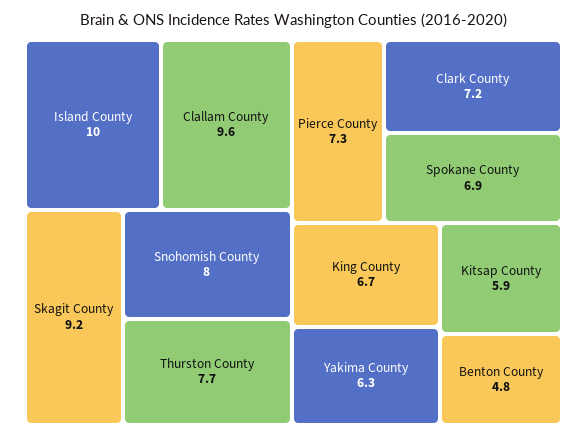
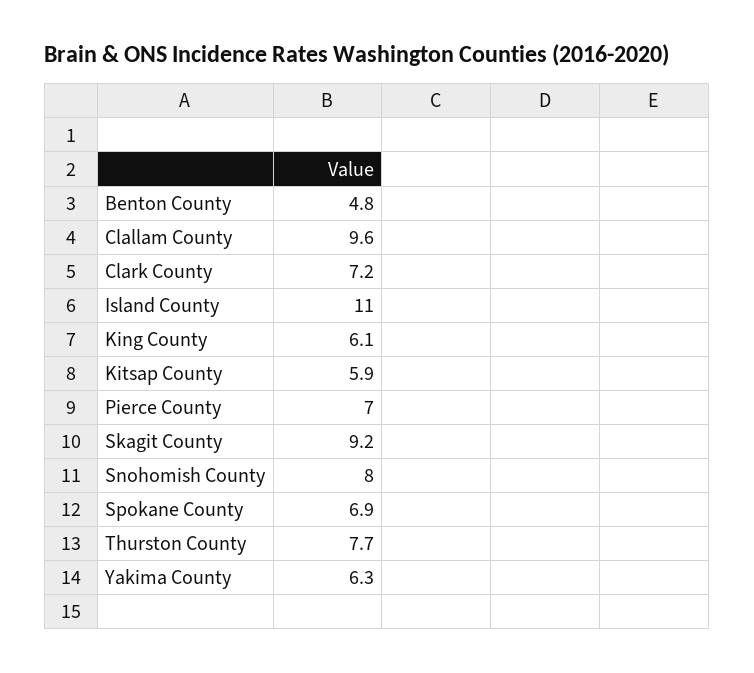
Island County: 10 -> 11
Pierce County: 7.3 -> 7
King County: 6.7 -> 6.1

